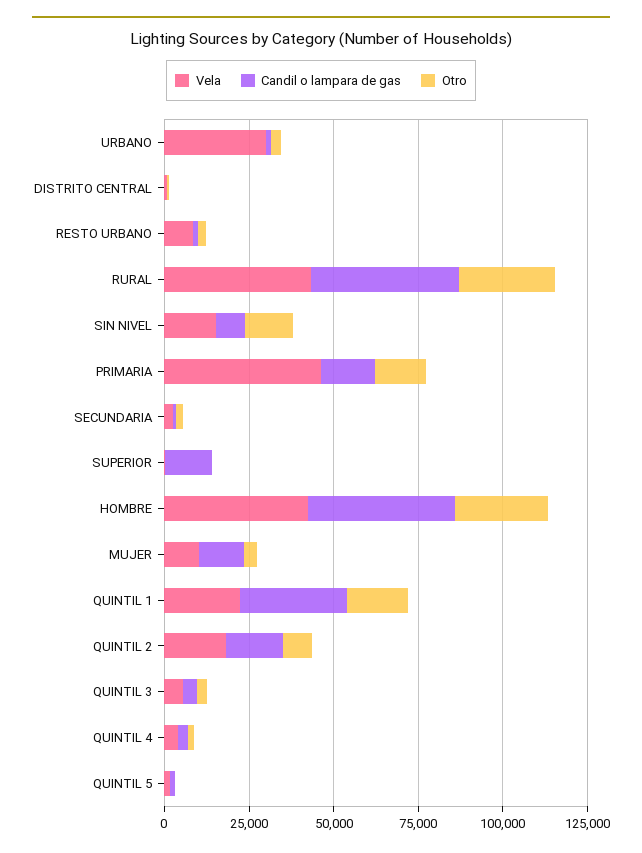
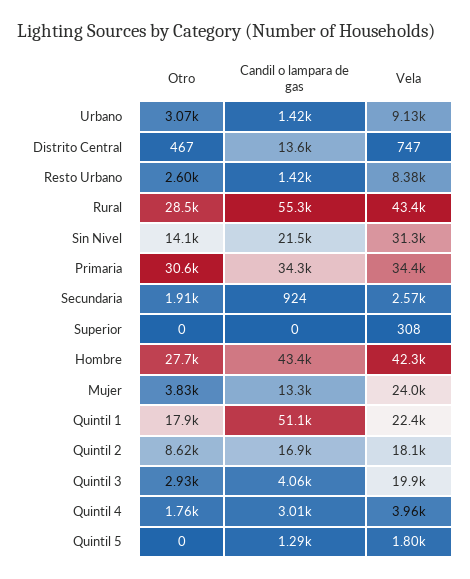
Vela, URBANO: 30000 -> 9130
Candil o lampara de gas, DISTRITO CENTRAL: 0 -> 13600
Candil o lampara de gas, RURAL: 45000 -> 55300
Vela, SIN NIVEL: 15000 -> 31300
Candil o lampara de gas, SIN NIVEL: 10000 -> 21500
Vela, PRIMARIA: 45000 -> 34400
Candil o lampara de gas, PRIMARIA: 15000 -> 34300
Otro, PRIMARIA: 15000 -> 30600
Candil o lampara de gas, SUPERIOR: 15000 -> 0
Vela, MUJER: 10000 -> 24000
Candil o lampara de gas, QUINTIL 1: 30000 -> 51100
Vela, QUINTIL 3: 5000 -> 19900

